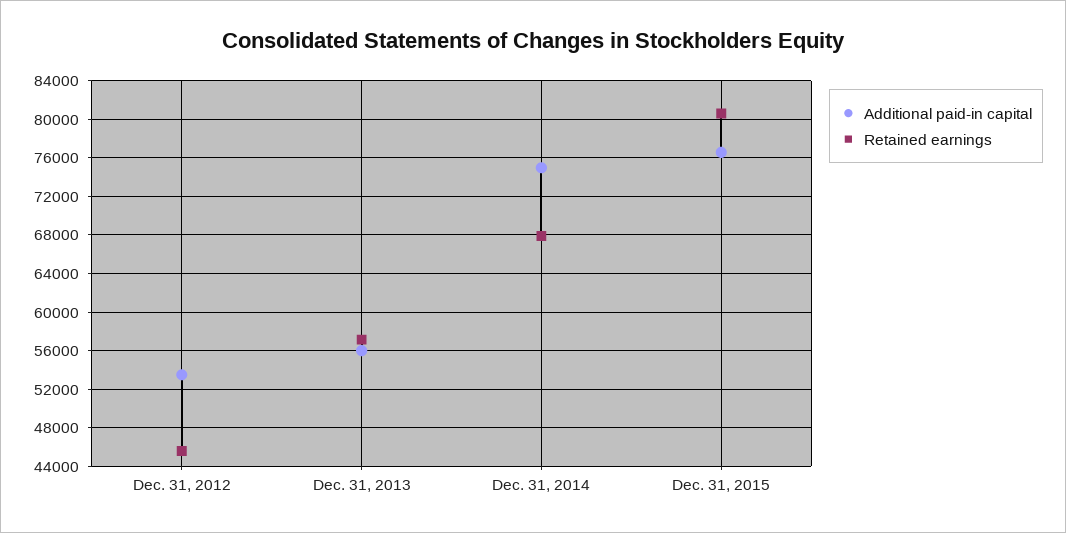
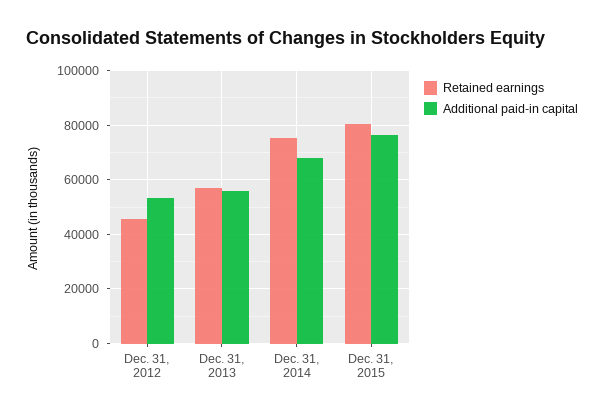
Additional paid-in capital, Dec. 31, 2014: 75000 -> 67500
Retained earnings, Dec. 31, 2014: 68000 -> 75000

